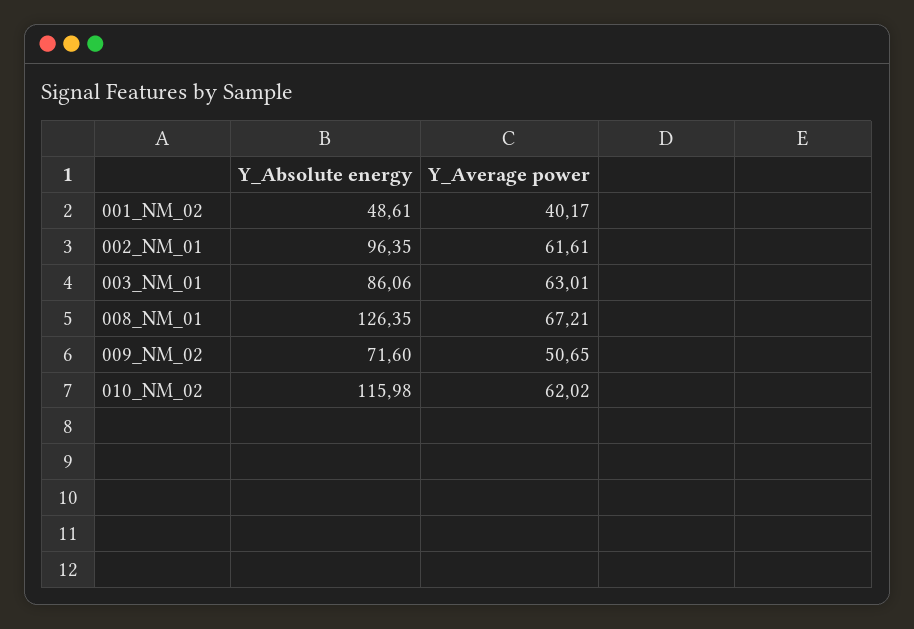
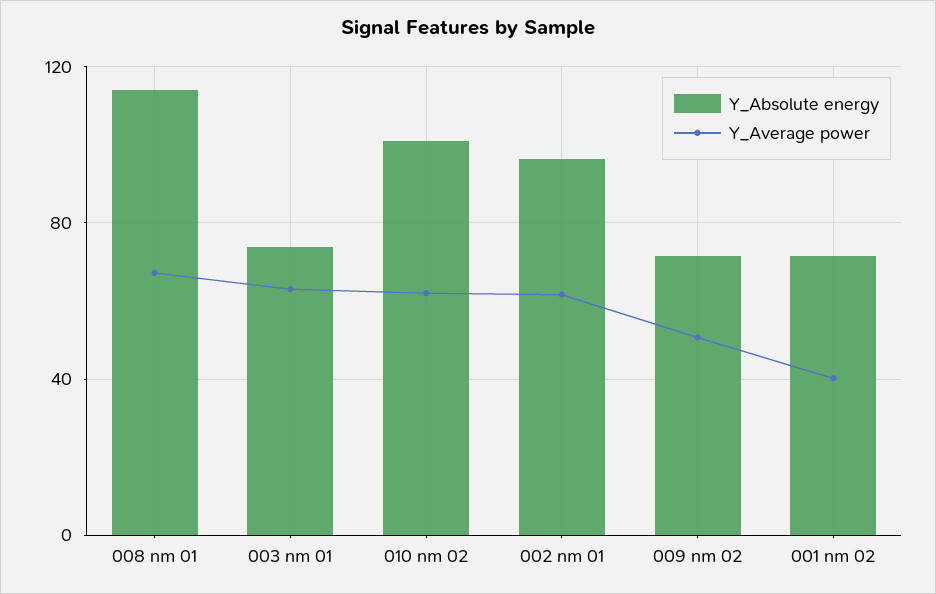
Y_Absolute energy, 001_NM_02: 48.61 -> 70
Y_Absolute energy, 003_NM_01: 86.06 -> 75
Y_Absolute energy, 008_NM_01: 126.35 -> 115
Y_Absolute energy, 010_NM_02: 115.98 -> 100

